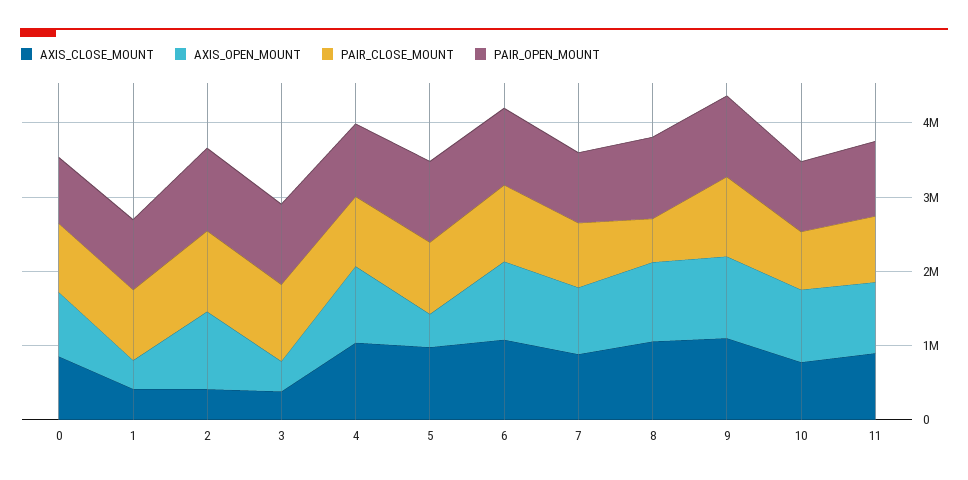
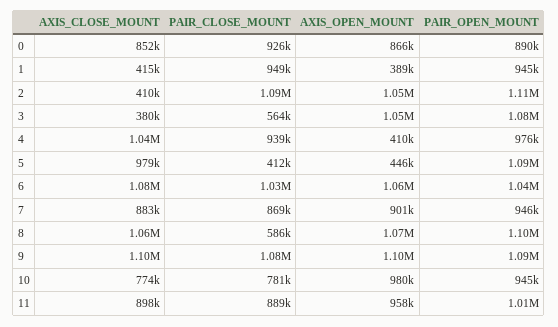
AXIS_OPEN_MOUNT, 3: 400000 -> 1050000
PAIR_CLOSE_MOUNT, 3: 1000000 -> 564000
AXIS_OPEN_MOUNT, 4: 1000000 -> 410000
PAIR_CLOSE_MOUNT, 5: 1000000 -> 412000

